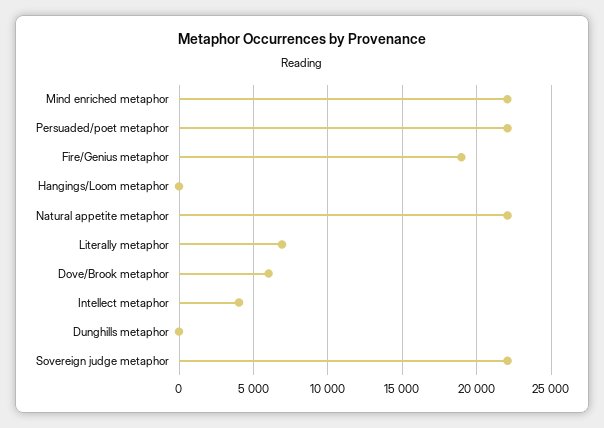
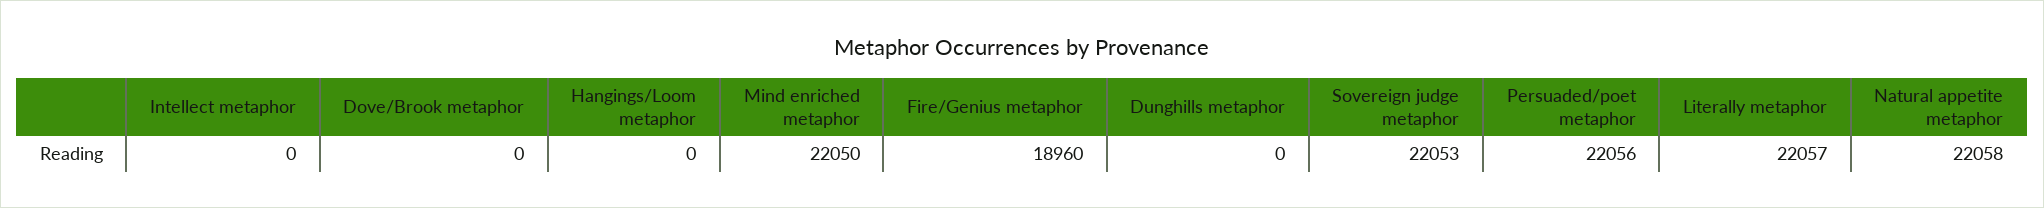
Literally metaphor: 7000 -> 22057
Dove/Brook metaphor: 6000 -> 0
Intellect metaphor: 4000 -> 0

